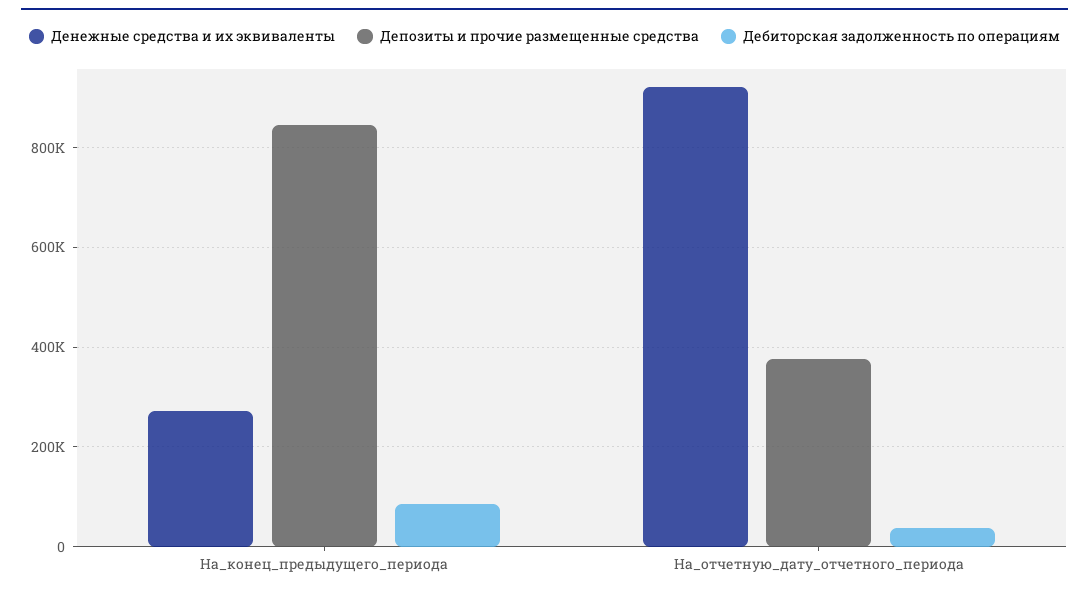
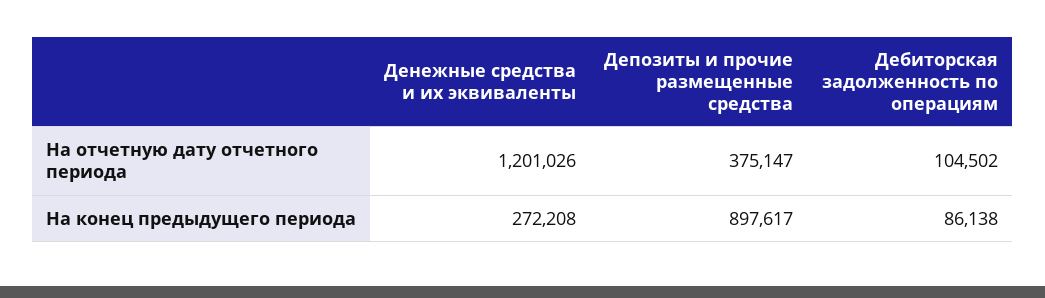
Депозиты и прочие размещенные средства, На_конец_предыдущего_периода: 840000 -> 897617
Денежные средства и их эквиваленты, На_отчетную_дату_отчетного_периода: 920000 -> 1201026
Дебиторская задолженность по операциям, На_отчетную_дату_отчетного_периода: 40000 -> 104502

